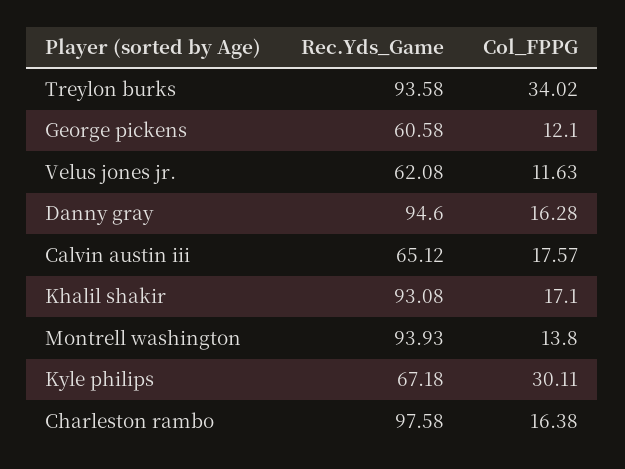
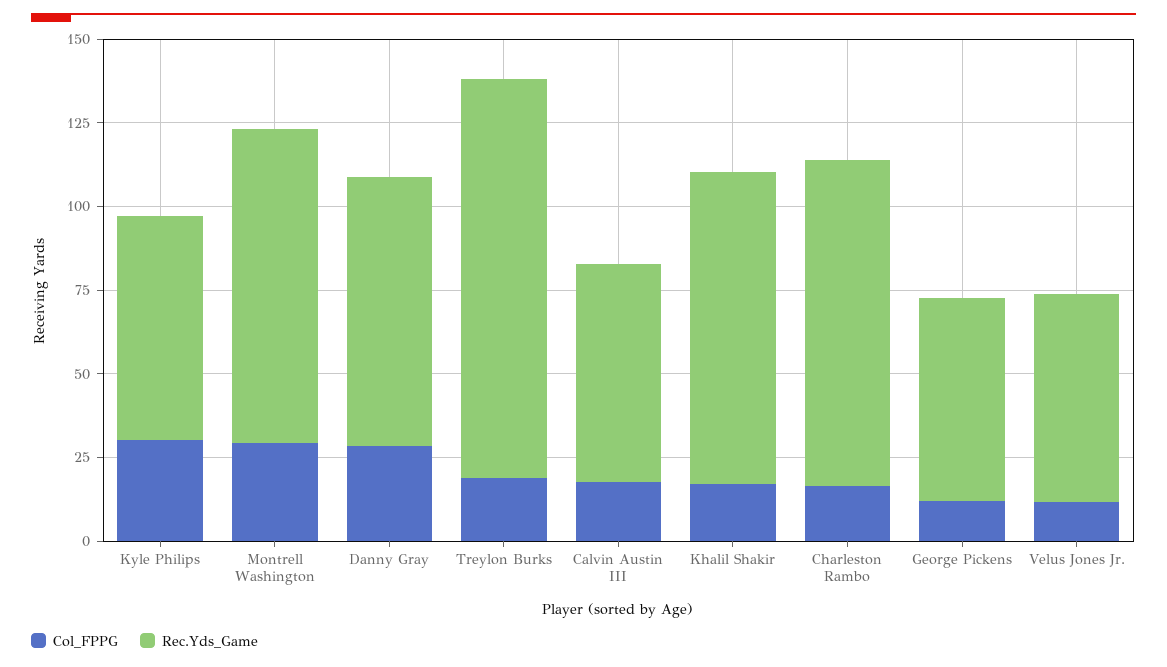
Rec.Yds_Game, Treylon burks: 93.58 -> 120
Col_FPPG, Treylon burks: 34.02 -> 20
Rec.Yds_Game, Danny gray: 94.6 -> 80
Col_FPPG, Danny gray: 16.28 -> 30
Col_FPPG, Montrell washington: 13.8 -> 30

